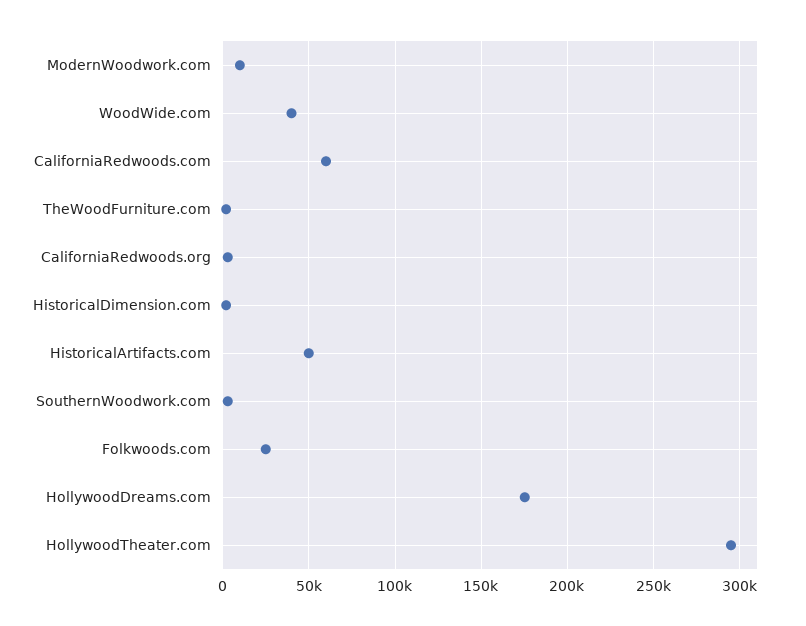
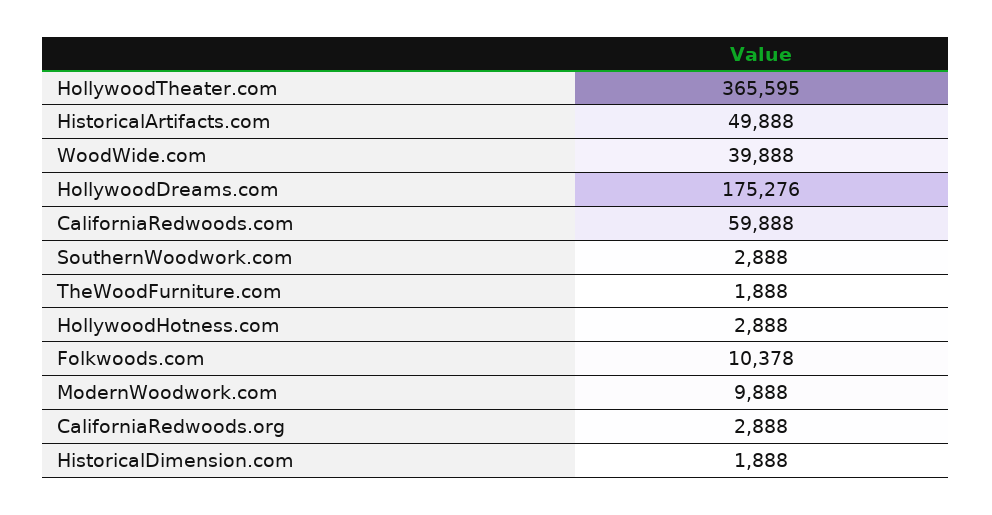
Folkwoods.com: 25000 -> 10378
HollywoodTheater.com: 295000 -> 365595
HollywoodHotness.com: none -> 2888

